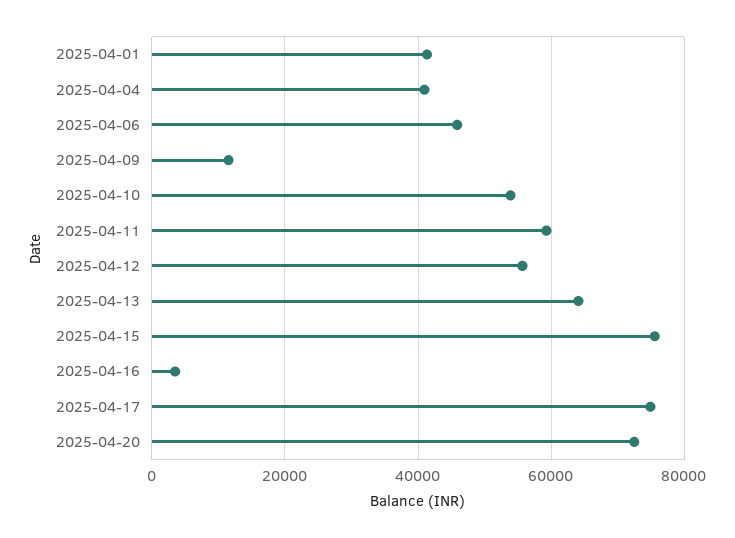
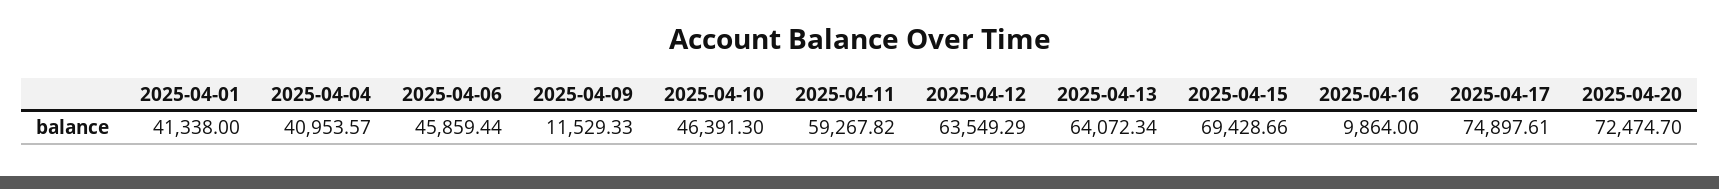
2025-04-10: 54000 -> 46391.3
2025-04-12: 56000 -> 63549.29
2025-04-15: 76000 -> 69428.66
2025-04-16: 4000 -> 9864

